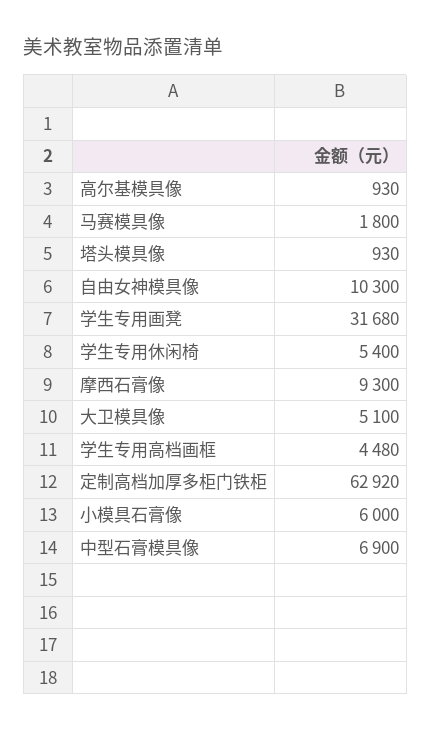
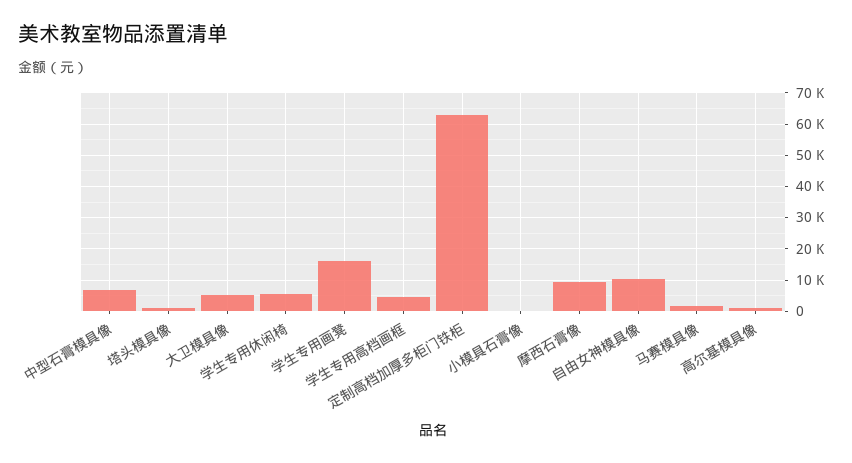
学生专用画凳: 31680 -> 16000
小模具石膏像: 6000 -> 0

